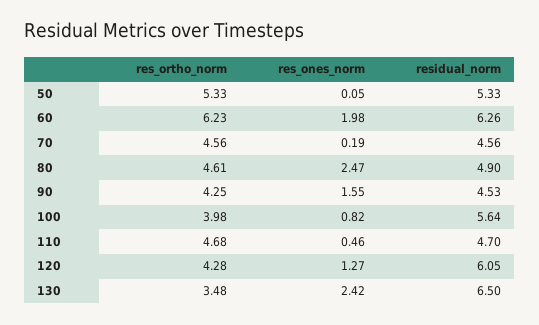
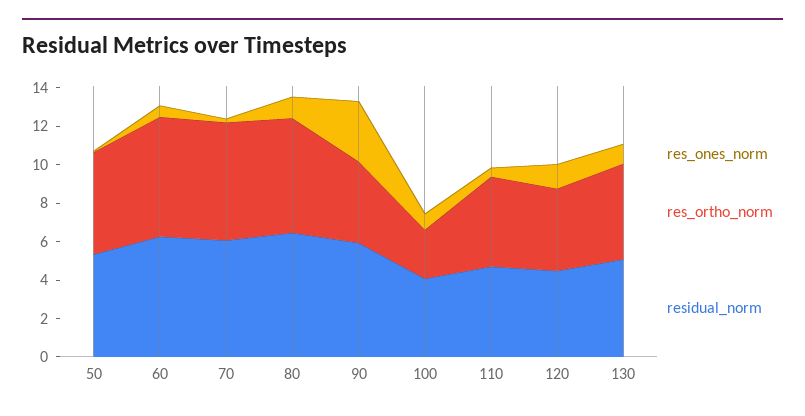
res_ones_norm, 60: 1.98 -> 0.5
res_ortho_norm, 70: 4.56 -> 6
residual_norm, 70: 4.56 -> 6
res_ortho_norm, 80: 4.61 -> 6
res_ones_norm, 80: 2.47 -> 1
residual_norm, 80: 4.9 -> 6.5
res_ones_norm, 90: 1.55 -> 3
residual_norm, 90: 4.53 -> 6
res_ortho_norm, 100: 3.98 -> 2.5
residual_norm, 100: 5.64 -> 4
residual_norm, 120: 6.05 -> 4.5
res_ortho_norm, 130: 3.48 -> 5
res_ones_norm, 130: 2.42 -> 1
residual_norm, 130: 6.5 -> 5

